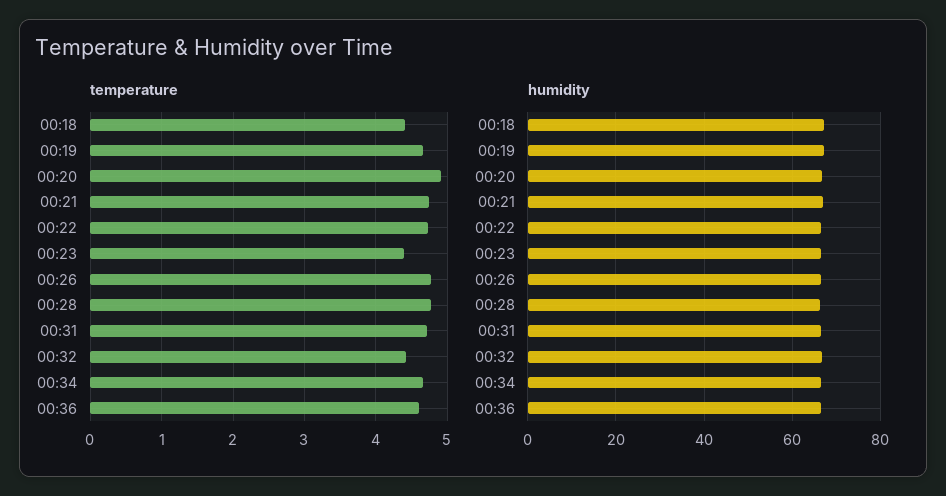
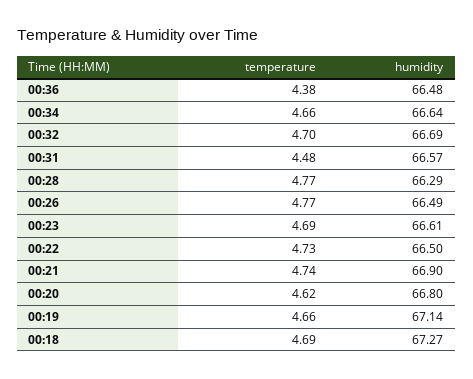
temperature, 00:18: 4.4 -> 4.69
temperature, 00:20: 4.9 -> 4.62
temperature, 00:23: 4.4 -> 4.69
temperature, 00:31: 4.7 -> 4.48
temperature, 00:32: 4.4 -> 4.7
temperature, 00:36: 4.6 -> 4.38

